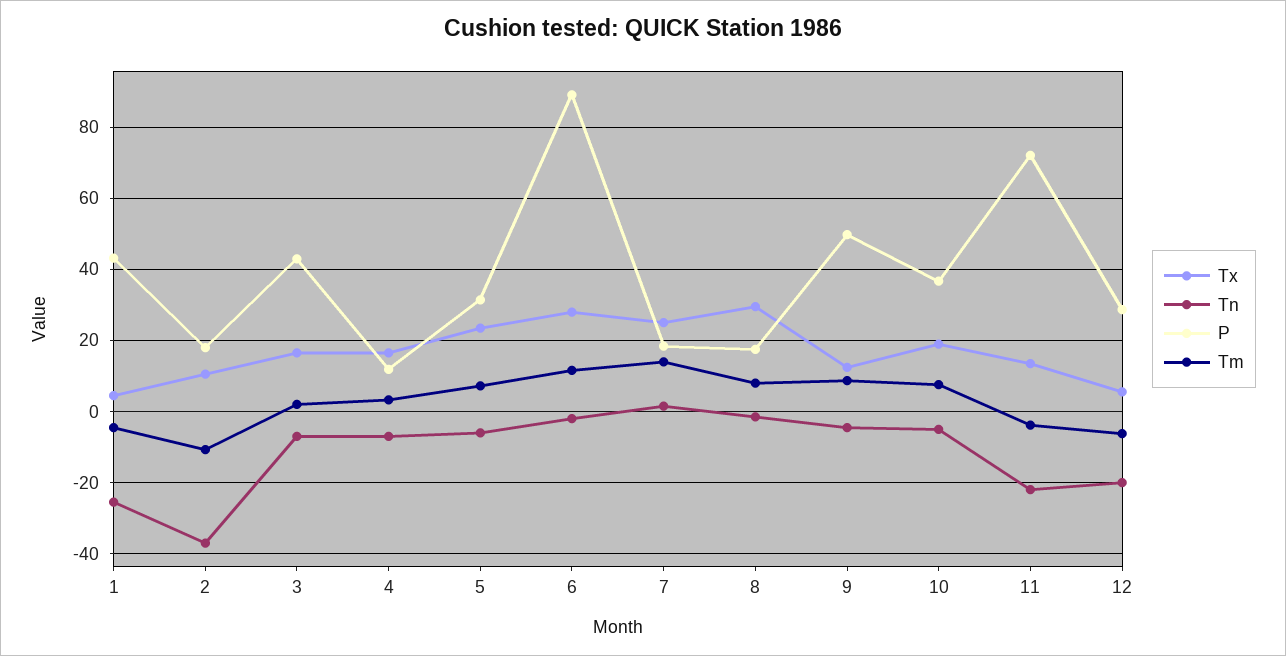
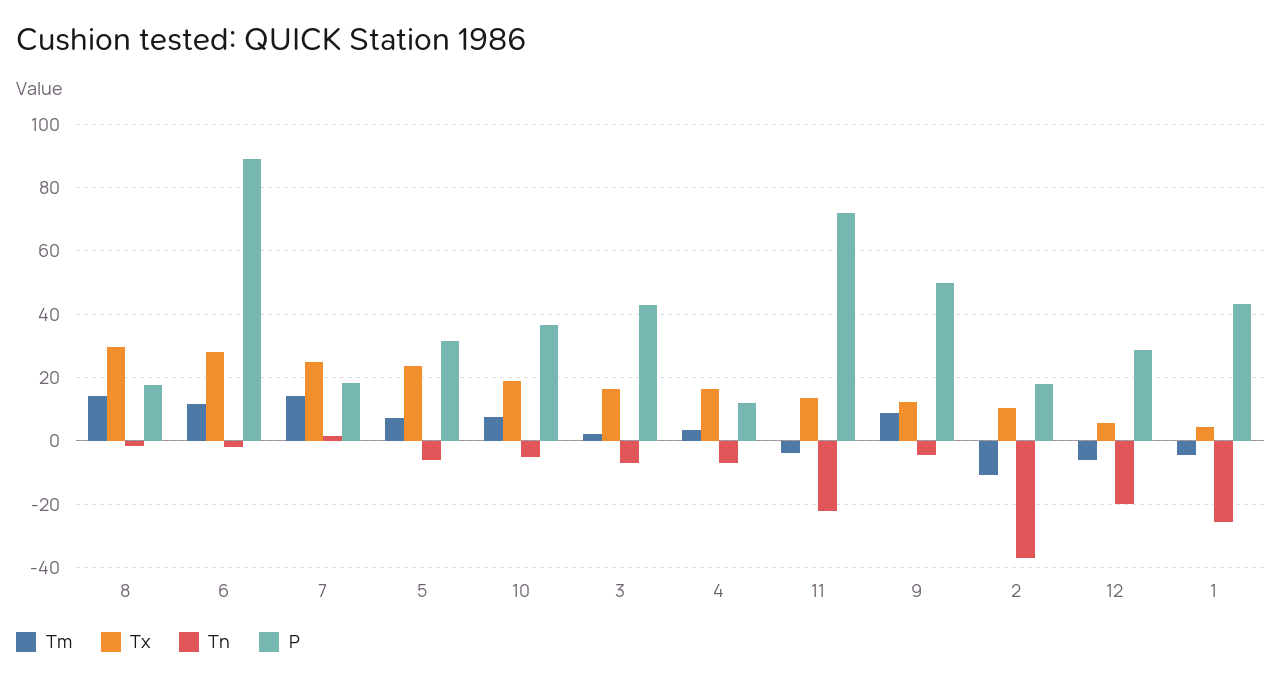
Tm, 8: 8 -> 14

